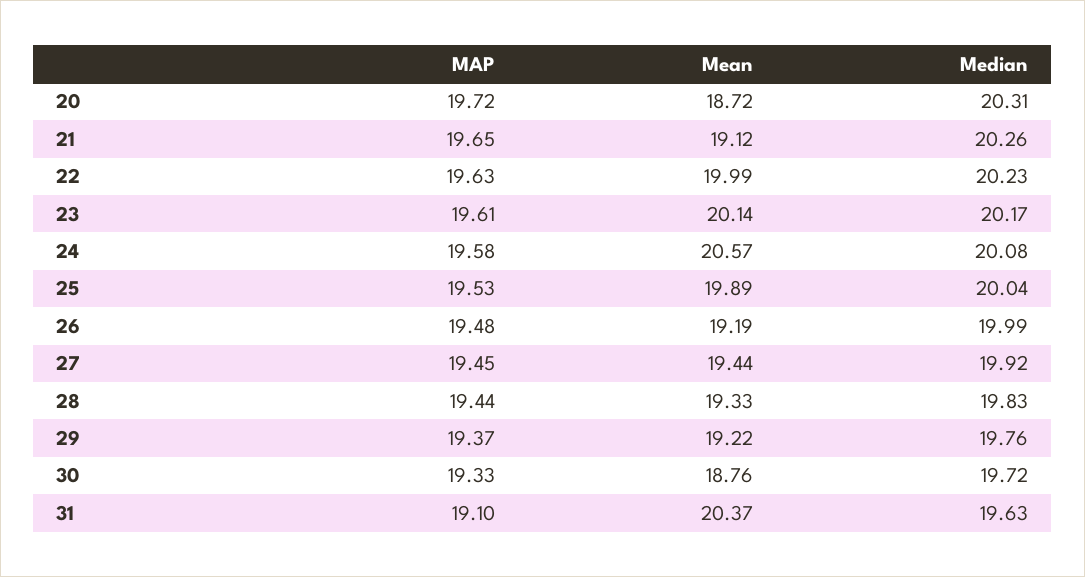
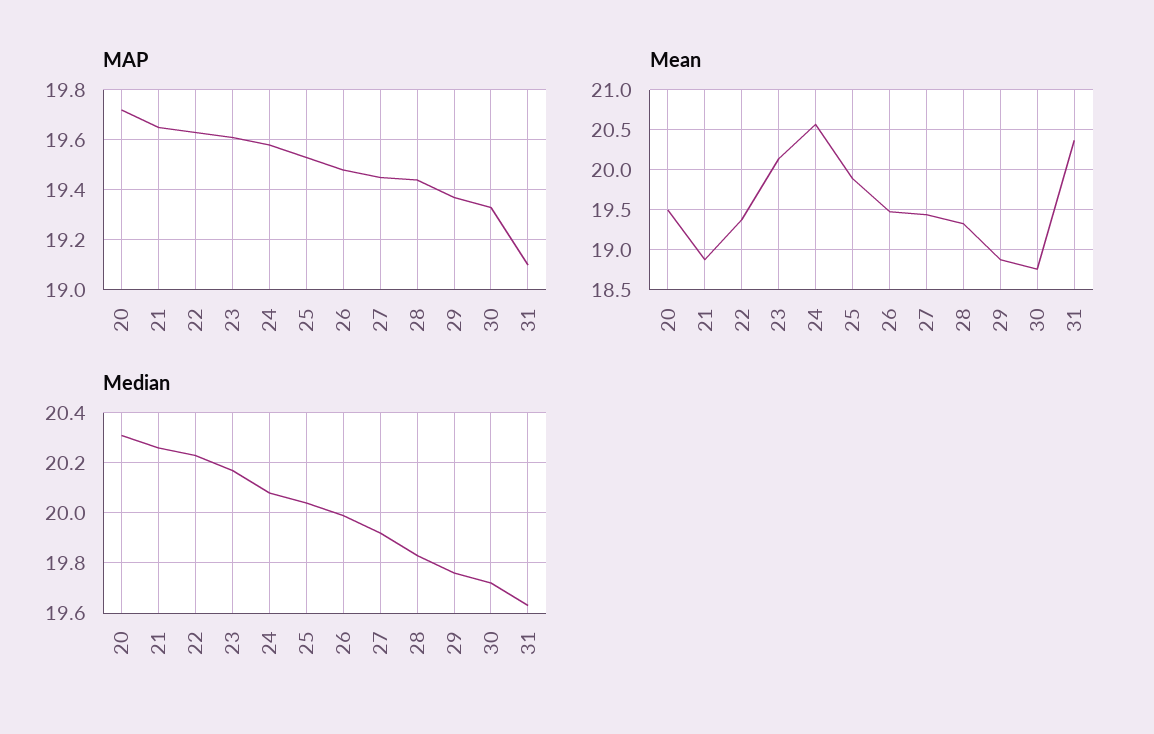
Mean, 20: 18.72 -> 19.5
Mean, 21: 19.12 -> 18.9
Mean, 22: 19.99 -> 19.4
Mean, 26: 19.19 -> 19.5
Mean, 29: 19.22 -> 18.9

